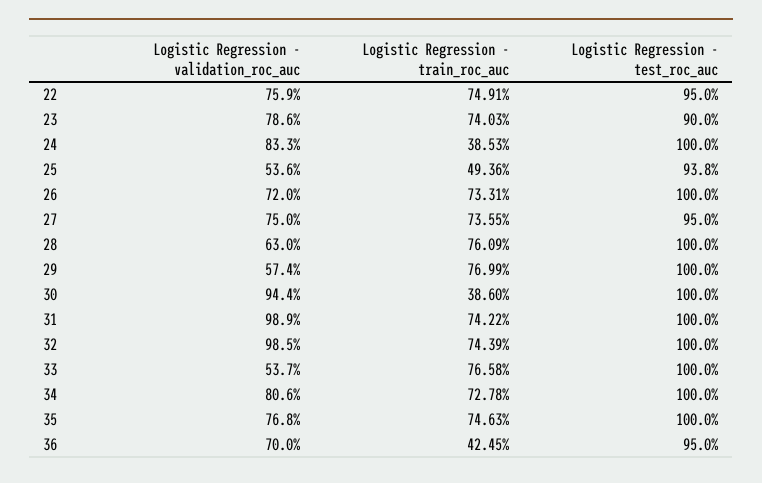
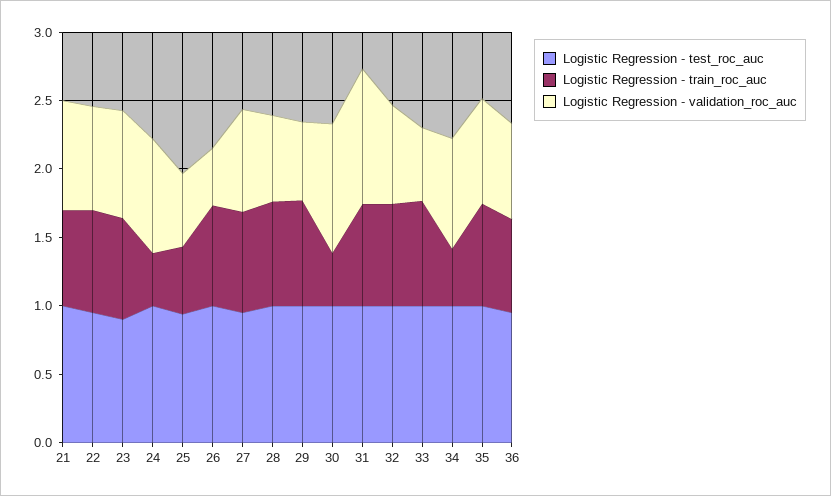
Logistic Regression - validation_roc_auc, 26: 0.72 -> 0.4
Logistic Regression - validation_roc_auc, 32: 0.985 -> 0.7
Logistic Regression - train_roc_auc, 34: 0.7278 -> 0.4
Logistic Regression - train_roc_auc, 36: 0.4245 -> 0.7
Logistic Regression - test_roc_auc, 21: none -> 1
Logistic Regression - train_roc_auc, 21: none -> 0.7
Logistic Regression - validation_roc_auc, 21: none -> 0.8

